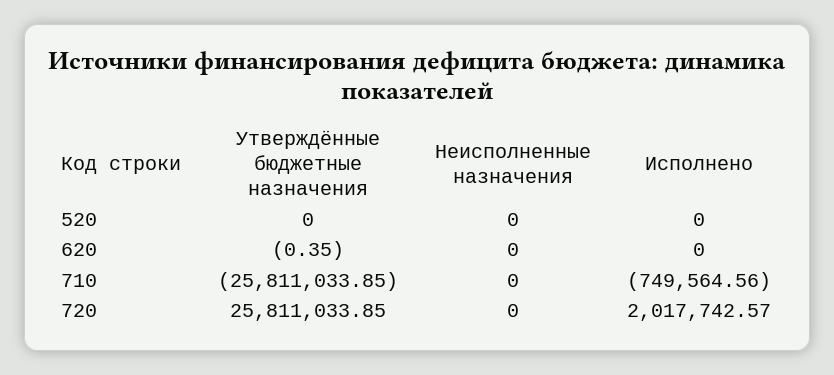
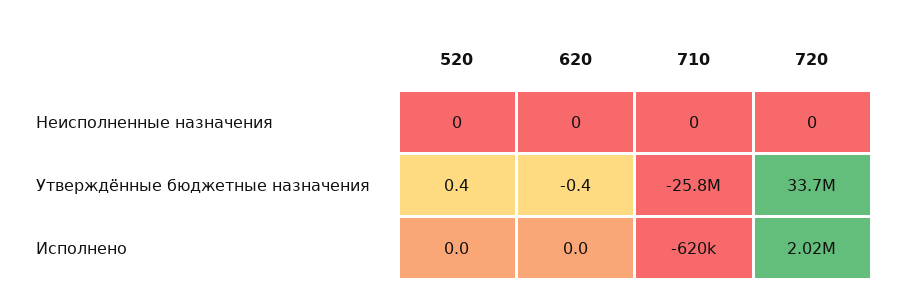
Утверждённые бюджетные назначения, 520: 0 -> 0.4
Исполнено, 710: -749564.56 -> -620000
Утверждённые бюджетные назначения, 720: 25811033.85 -> 33700000

